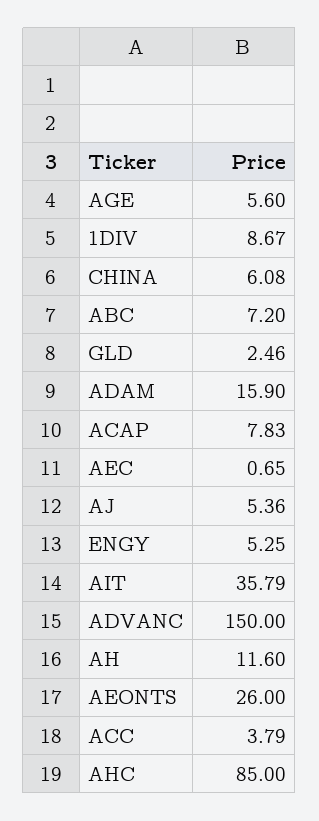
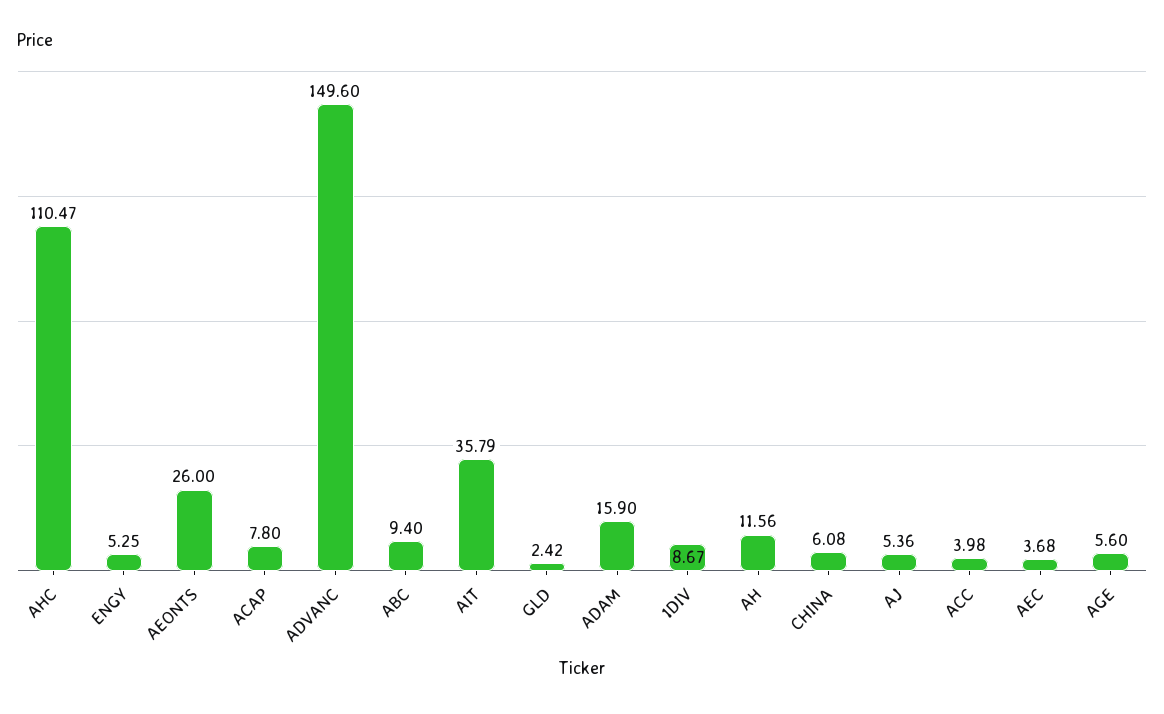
ABC: 7.2 -> 9.4
GLD: 2.46 -> 2.42
ACAP: 7.83 -> 7.8
AEC: 0.65 -> 3.68
ADVANC: 150 -> 149.6
AH: 11.6 -> 11.56
ACC: 3.79 -> 3.98
AHC: 85 -> 110.47

